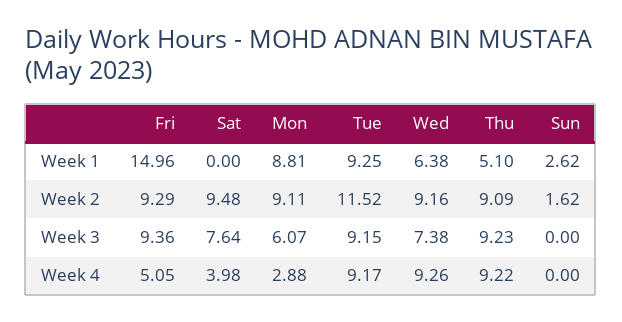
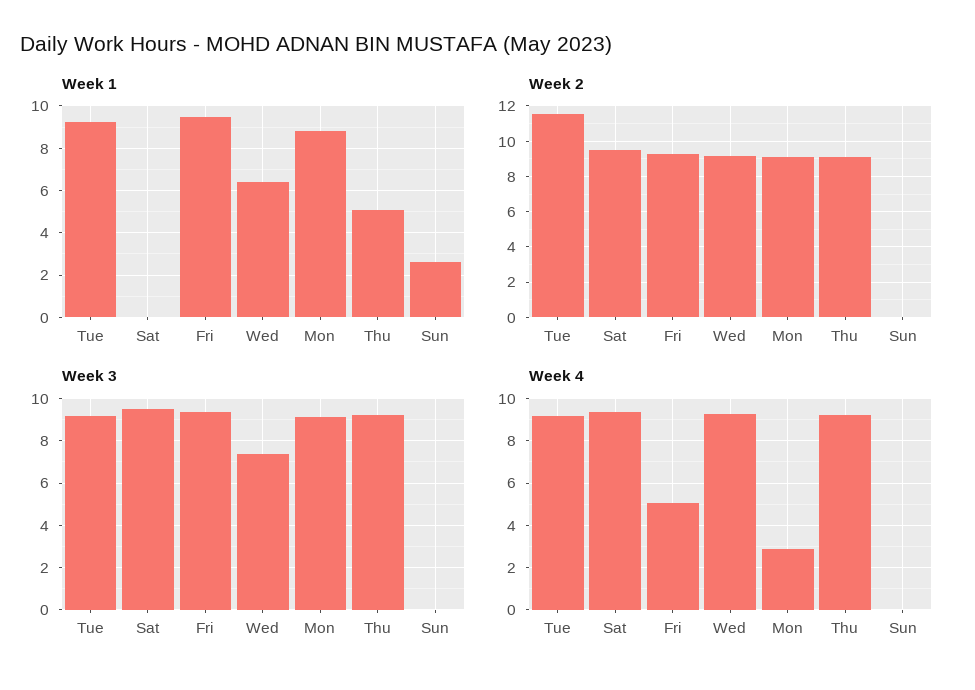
Week 1, Fri: 14.96 -> 9.5
Week 2, Sun: 1.62 -> 0
Week 3, Sat: 7.64 -> 9.5
Week 3, Mon: 6.07 -> 9
Week 4, Sat: 3.98 -> 9.5

